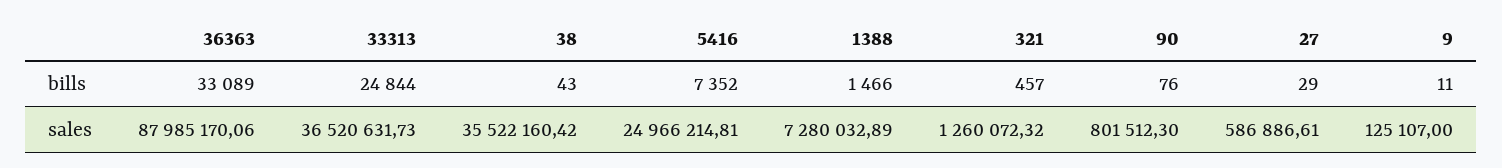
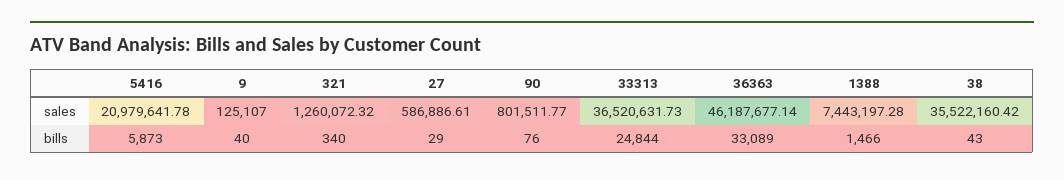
5416, bills: 7352 -> 5873
321, bills: 457 -> 340
9, bills: 11 -> 40
36363, sales: 87985170.06 -> 46187677.14
5416, sales: 24966214.81 -> 20979641.78
1388, sales: 7280032.89 -> 7443197.28
90, sales: 801512.3 -> 801511.77

